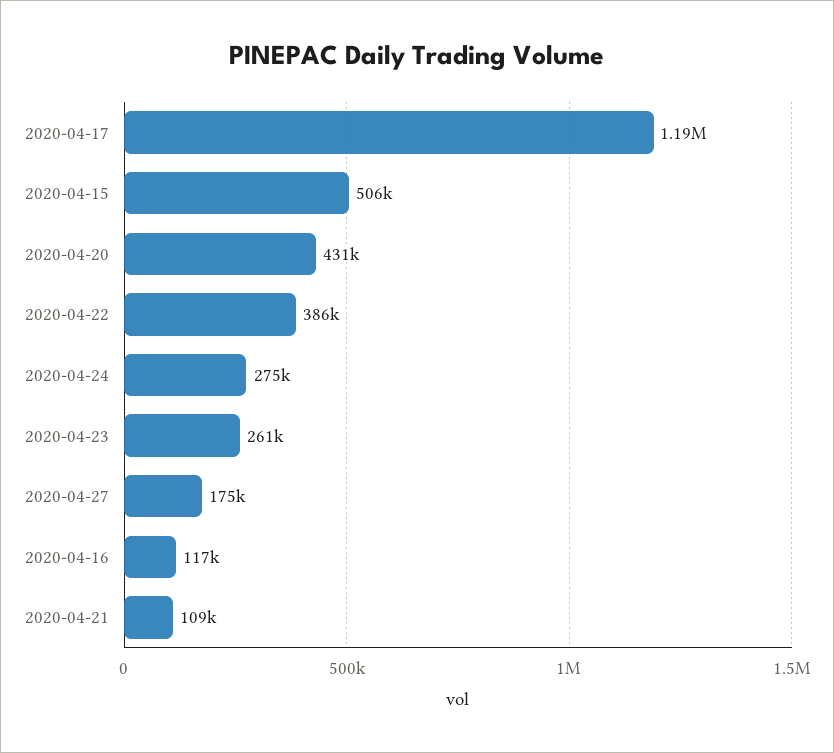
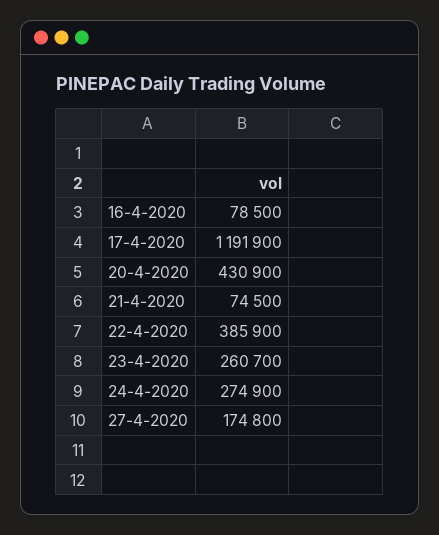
2020-04-15: 506000 -> none
2020-04-16: 117000 -> 78500
2020-04-21: 109000 -> 74500

